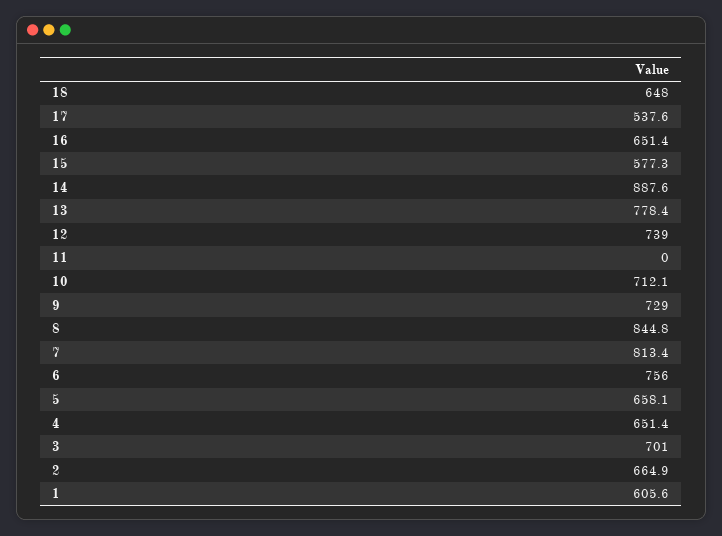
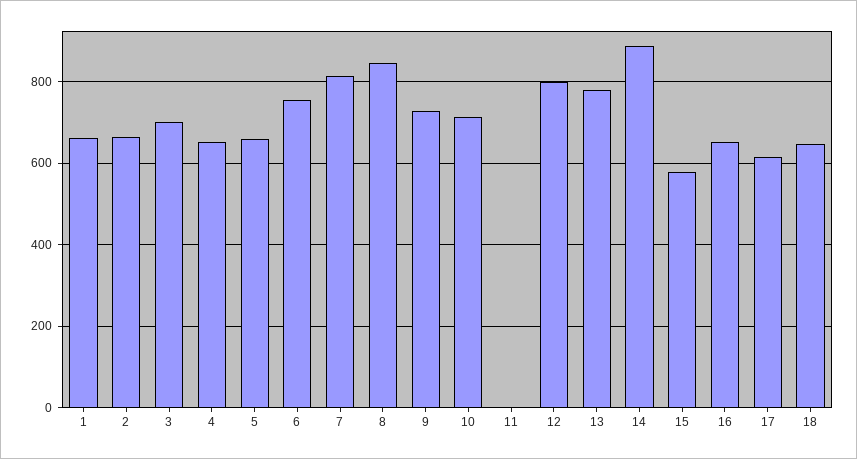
17: 537.6 -> 620
12: 739 -> 800
1: 605.6 -> 660

